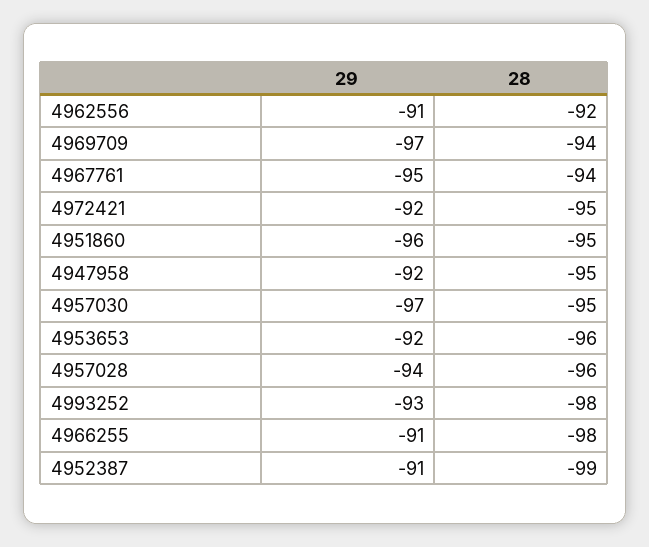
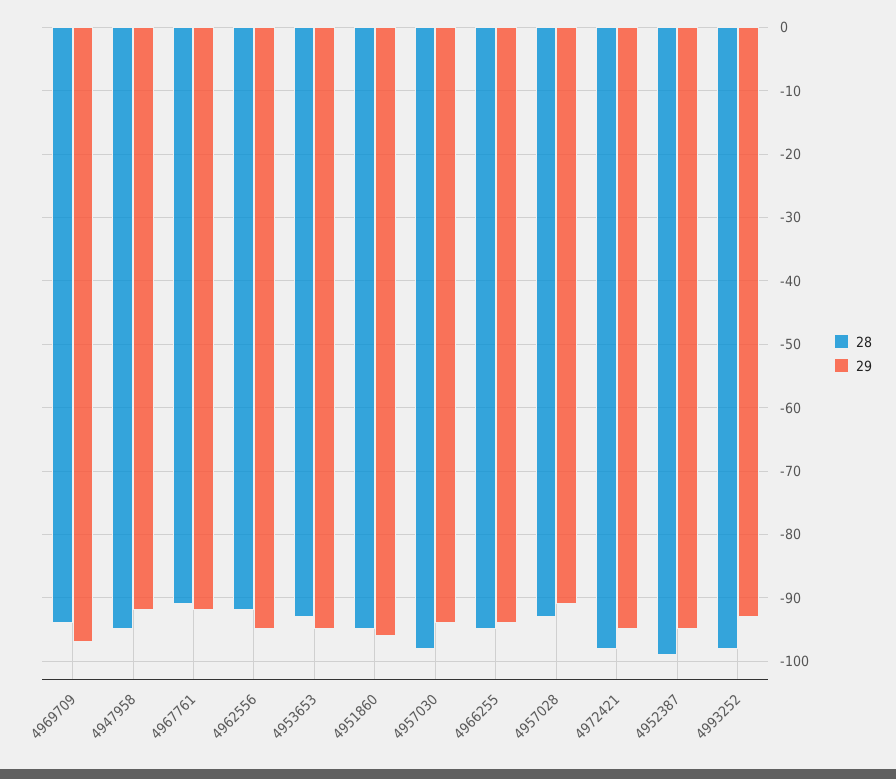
29, 4962556: -91 -> -95
29, 4967761: -95 -> -92
28, 4967761: -94 -> -91
29, 4972421: -92 -> -95
28, 4972421: -95 -> -98
29, 4957030: -97 -> -94
28, 4957030: -95 -> -98
29, 4953653: -92 -> -95
28, 4953653: -96 -> -93
29, 4957028: -94 -> -91
28, 4957028: -96 -> -93
29, 4966255: -91 -> -94
28, 4966255: -98 -> -95
29, 4952387: -91 -> -95

